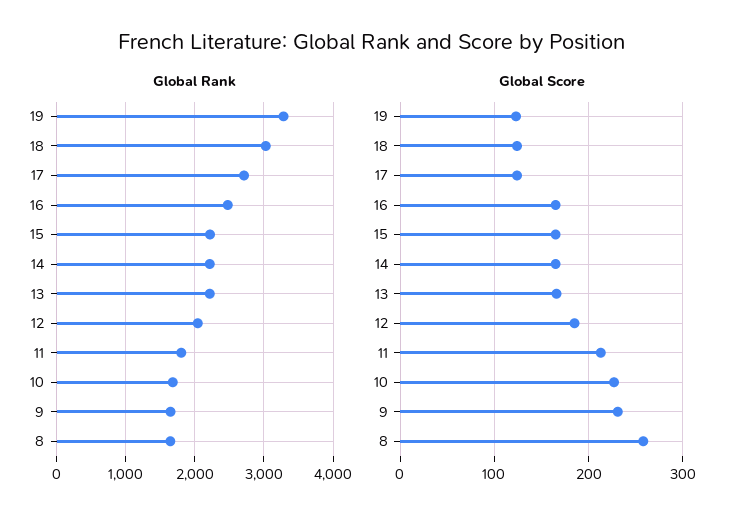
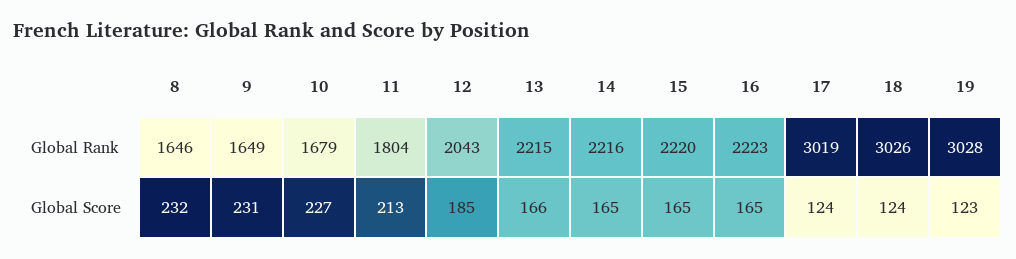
Global Rank, 19: 3300 -> 3028
Global Rank, 17: 2700 -> 3019
Global Rank, 16: 2500 -> 2223
Global Score, 8: 260 -> 232

